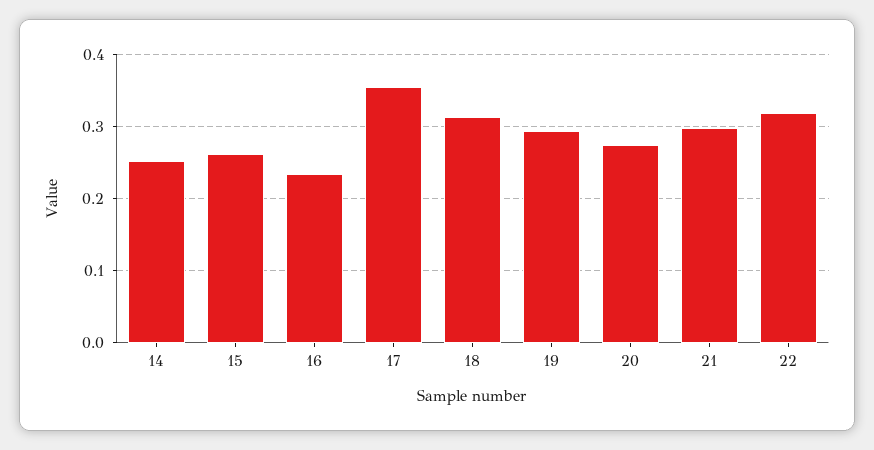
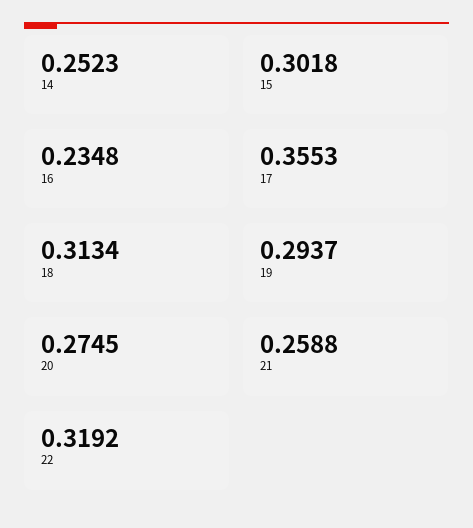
15: 0.26 -> 0.3018
21: 0.3 -> 0.2588

